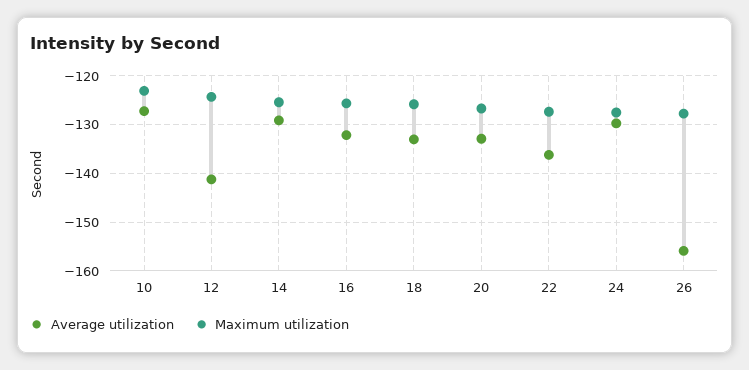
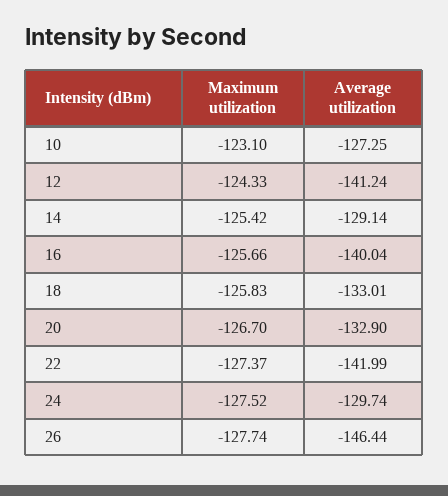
Average utilization, 16: -132 -> -140.04
Average utilization, 22: -136 -> -141.99
Average utilization, 26: -156 -> -146.44

